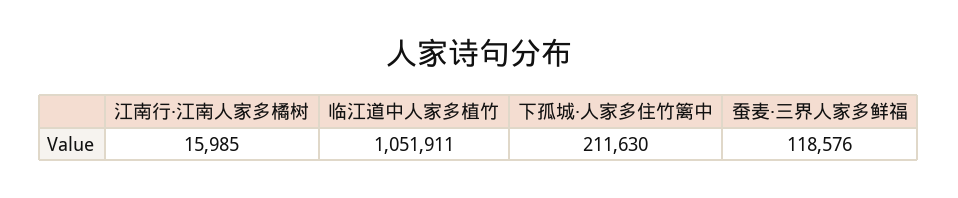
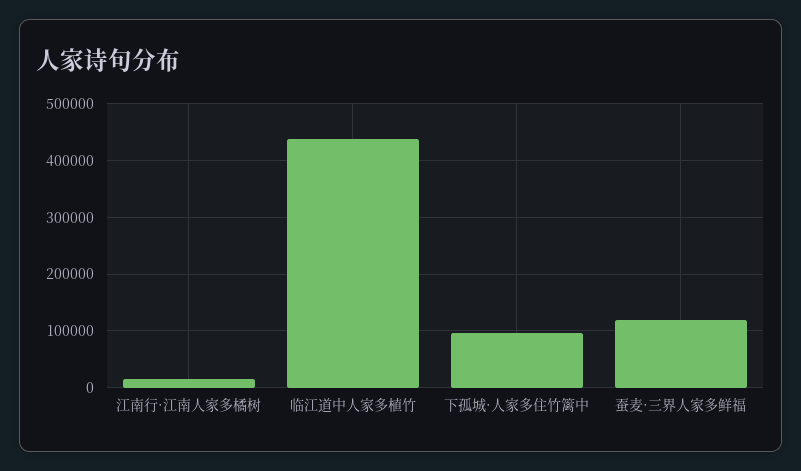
临江道中人家多植竹: 1051911 -> 440000
下孤城·人家多住竹篱中: 211630 -> 100000

